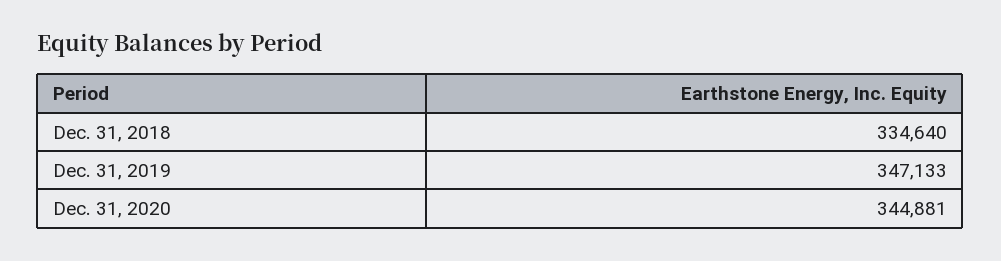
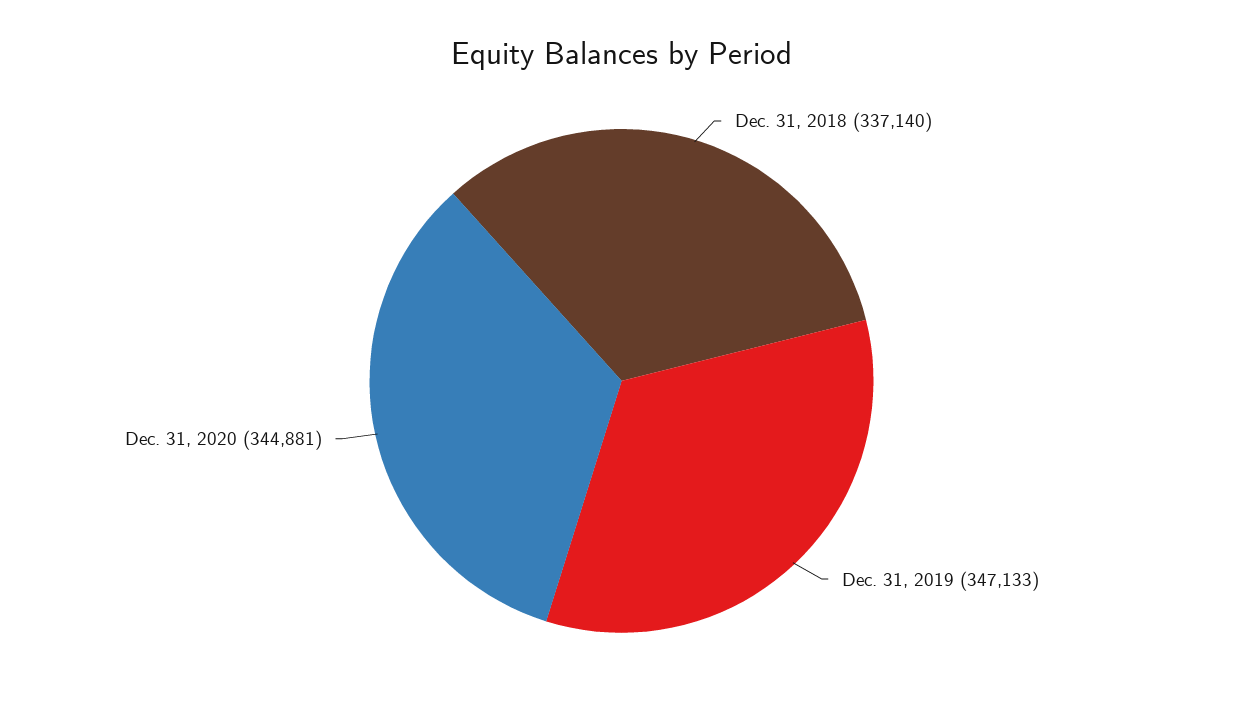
Dec. 31, 2018: 334640 -> 337140

